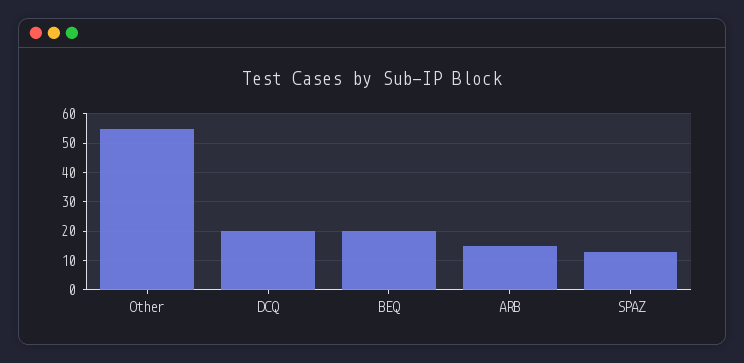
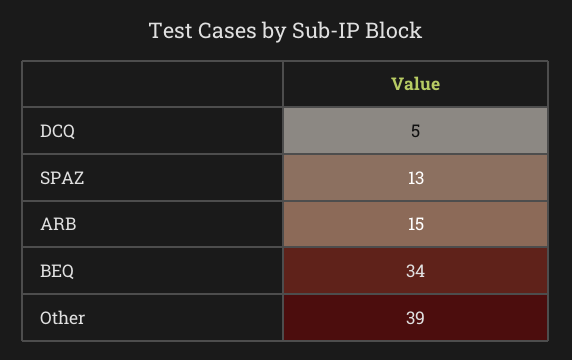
Other: 55 -> 39
DCQ: 20 -> 5
BEQ: 20 -> 34

